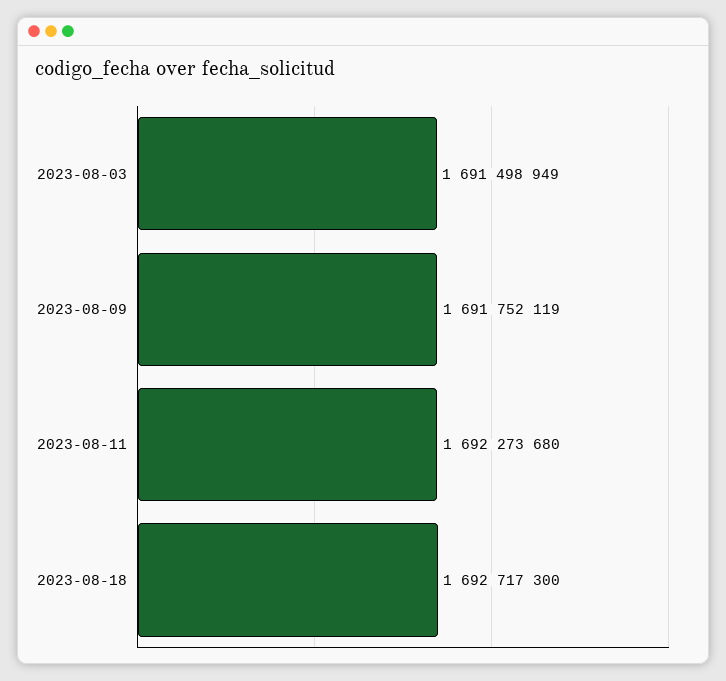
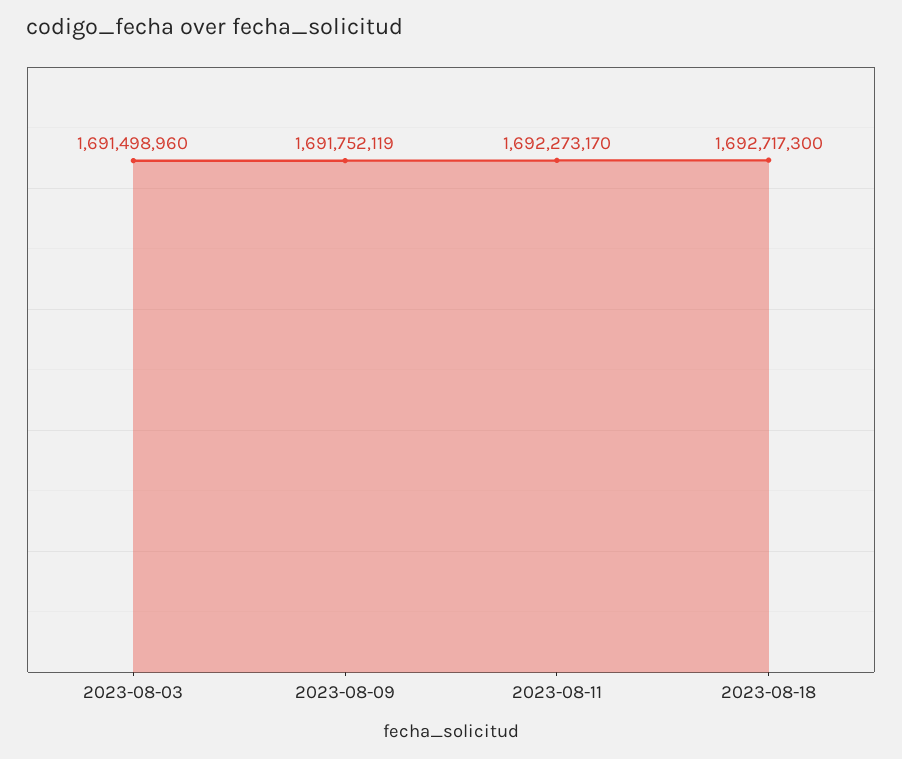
2023-08-03: 1691498949 -> 1691498960
2023-08-11: 1692273680 -> 1692273170

